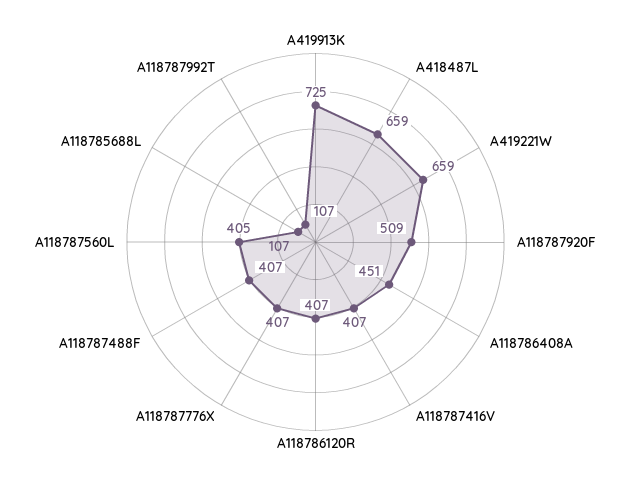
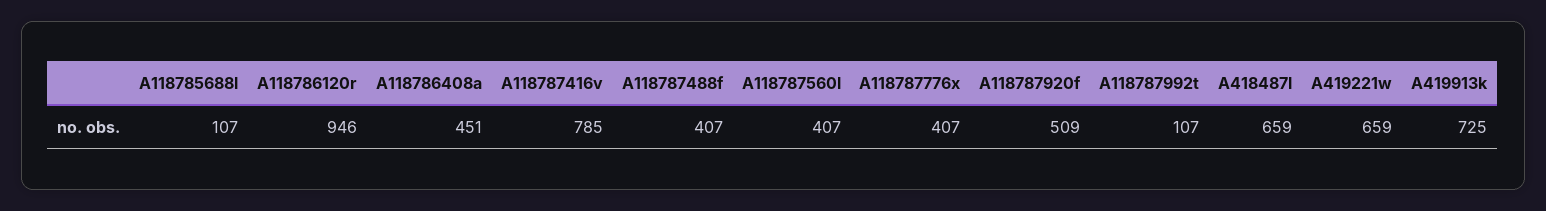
A118787416V: 407 -> 785
A118786120R: 407 -> 946
A118787560L: 405 -> 407

